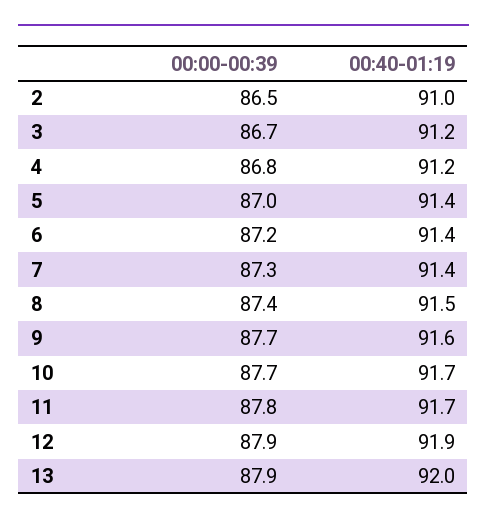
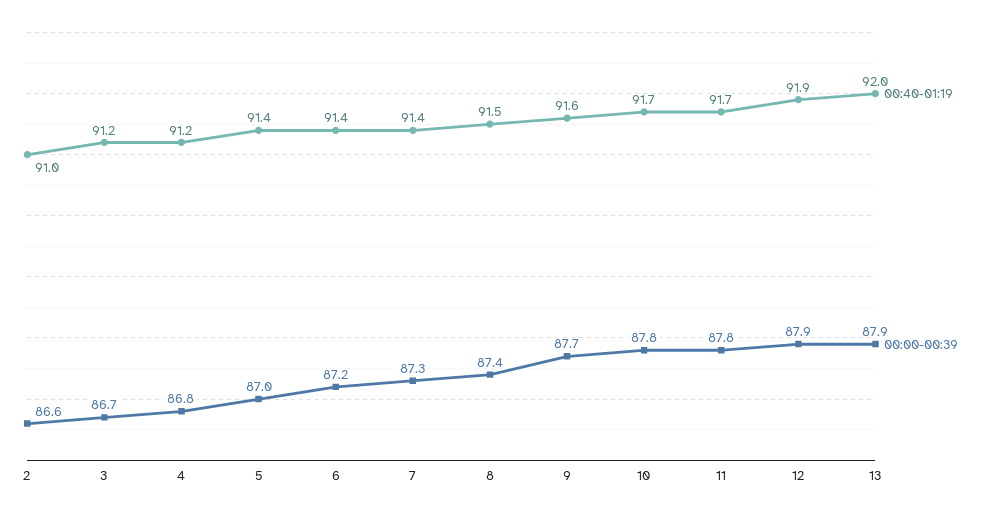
00:00-00:39, 2: 86.5 -> 86.6
00:00-00:39, 10: 87.7 -> 87.8

